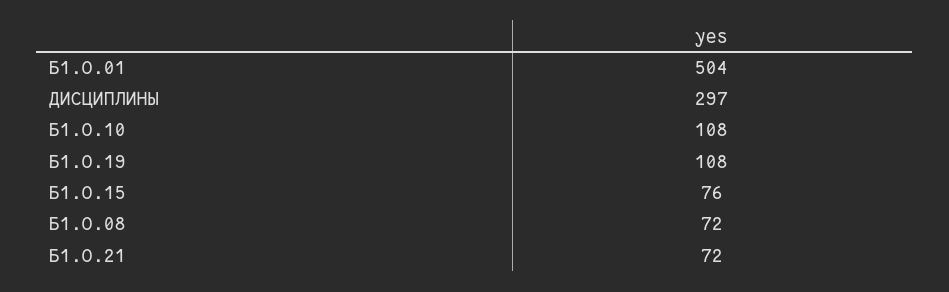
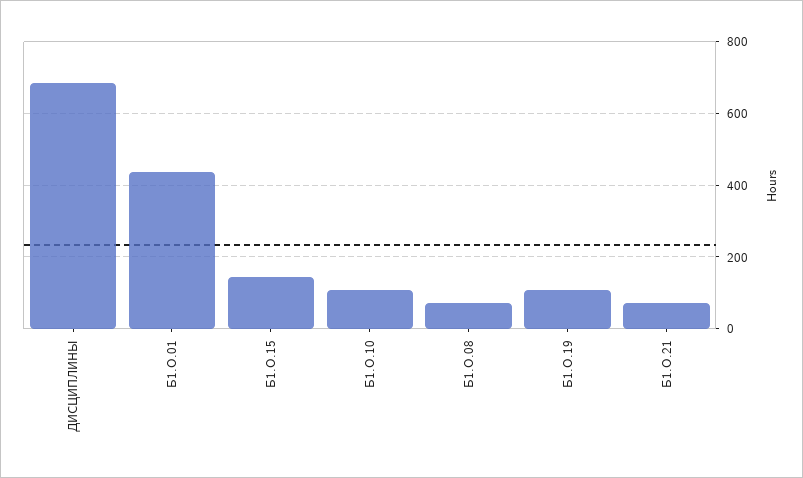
Б1.О.01: 504 -> 440
ДИСЦИПЛИНЫ: 297 -> 680
Б1.О.15: 76 -> 140

